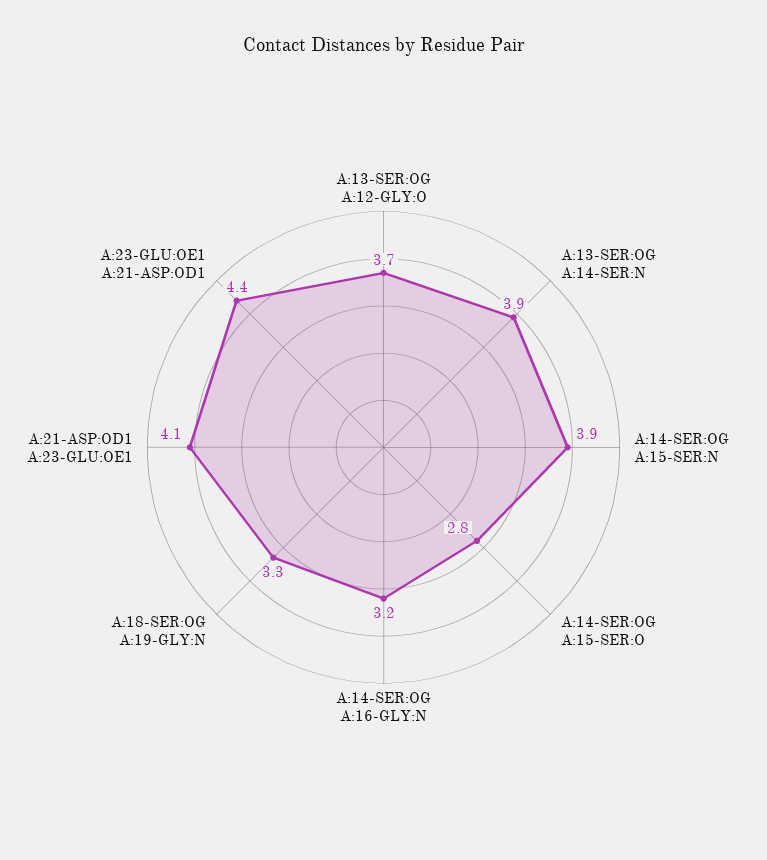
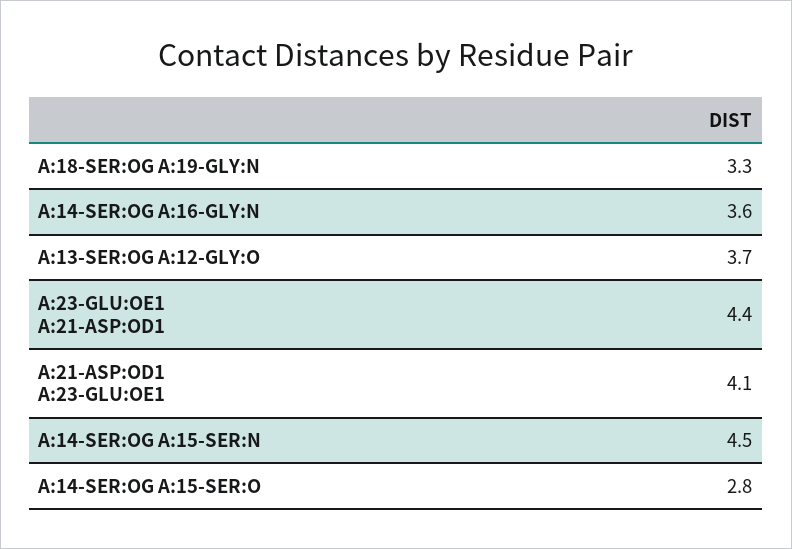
A:13-SER:OG A:14-SER:N: 3.9 -> none
A:14-SER:OG A:15-SER:N: 3.9 -> 4.5
A:14-SER:OG A:16-GLY:N: 3.2 -> 3.6

